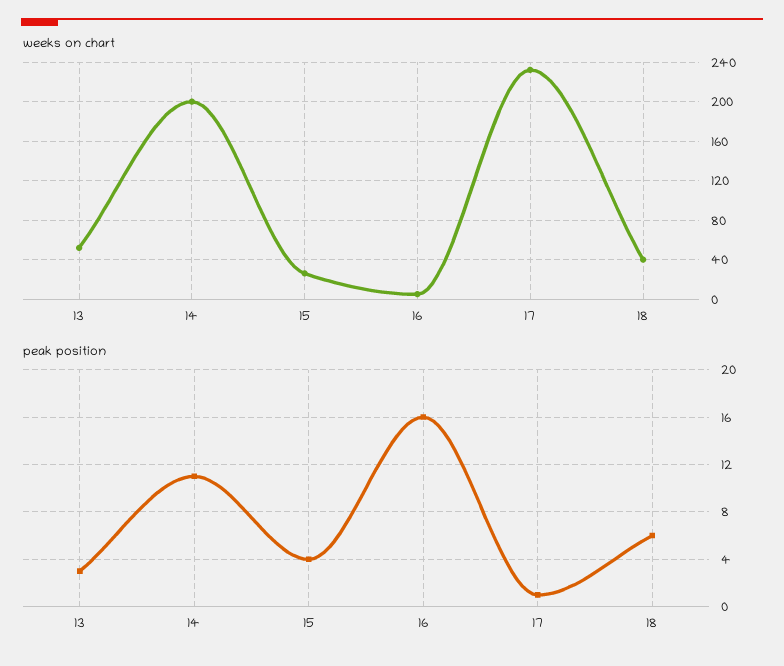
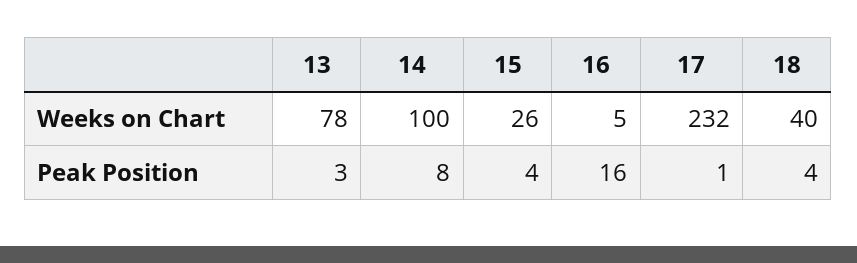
weeks on chart, 13: 50 -> 78
weeks on chart, 14: 200 -> 100
peak position, 14: 11 -> 8
peak position, 18: 6 -> 4

